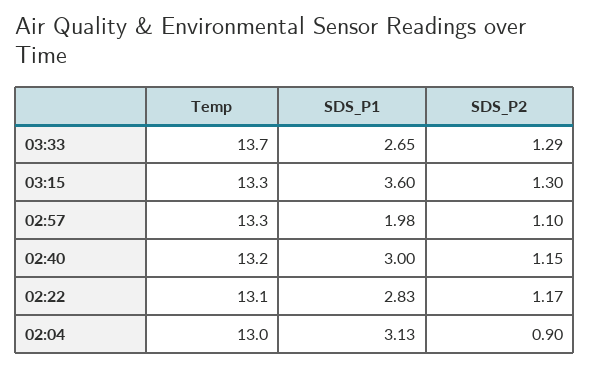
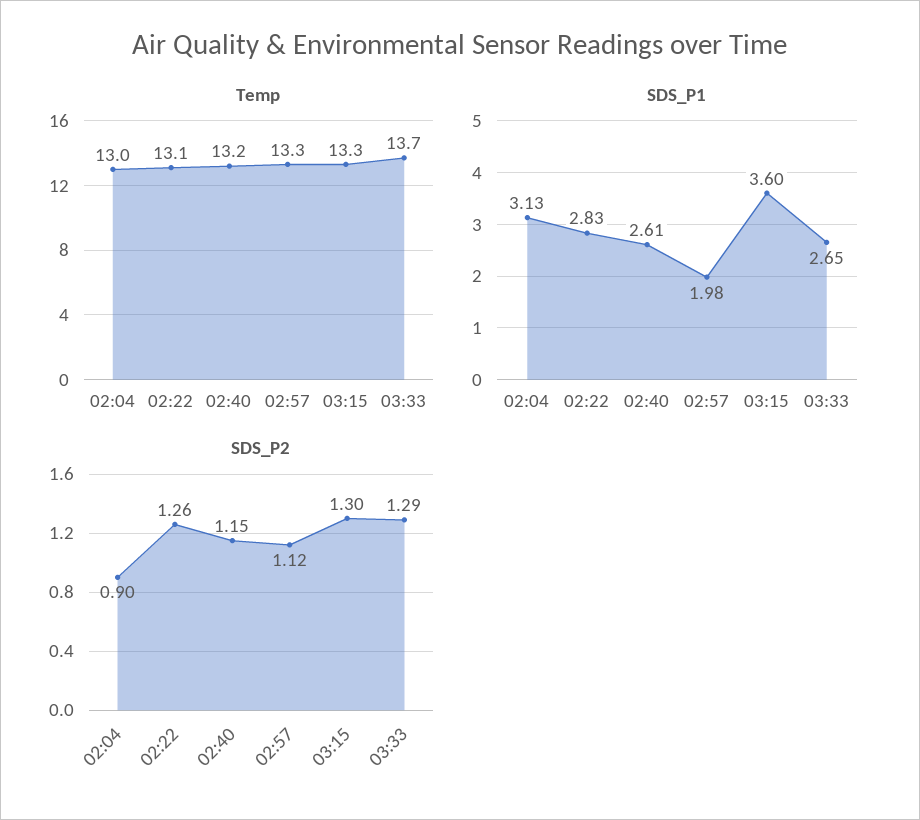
SDS_P2, 02:57: 1.1 -> 1.12
SDS_P1, 02:40: 3 -> 2.61
SDS_P2, 02:22: 1.17 -> 1.26

